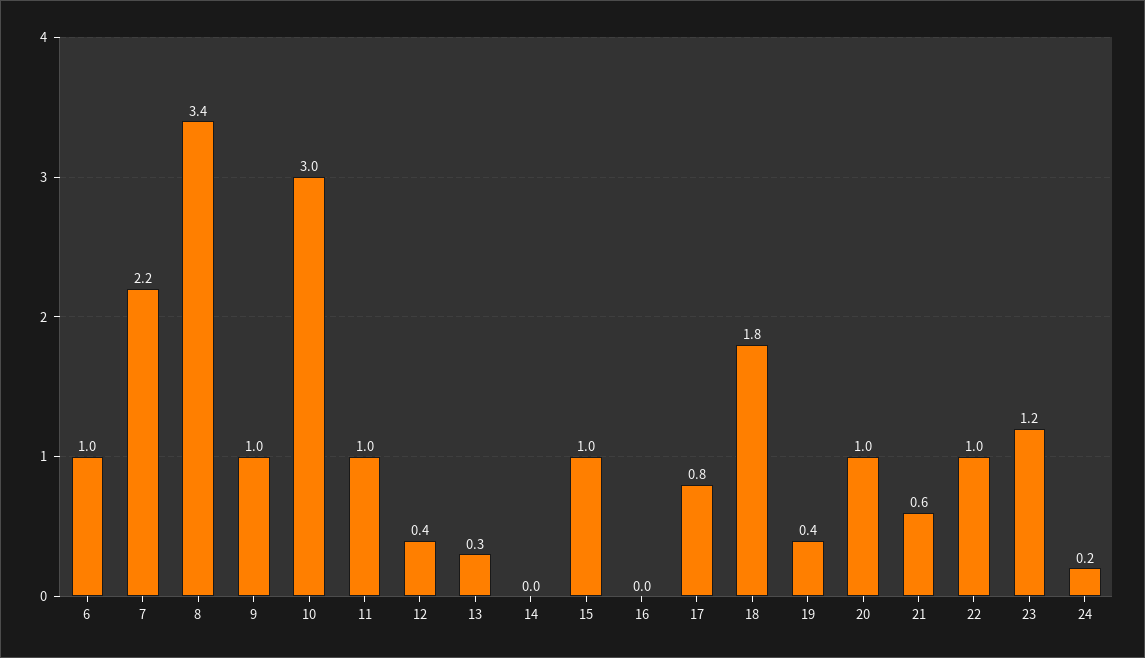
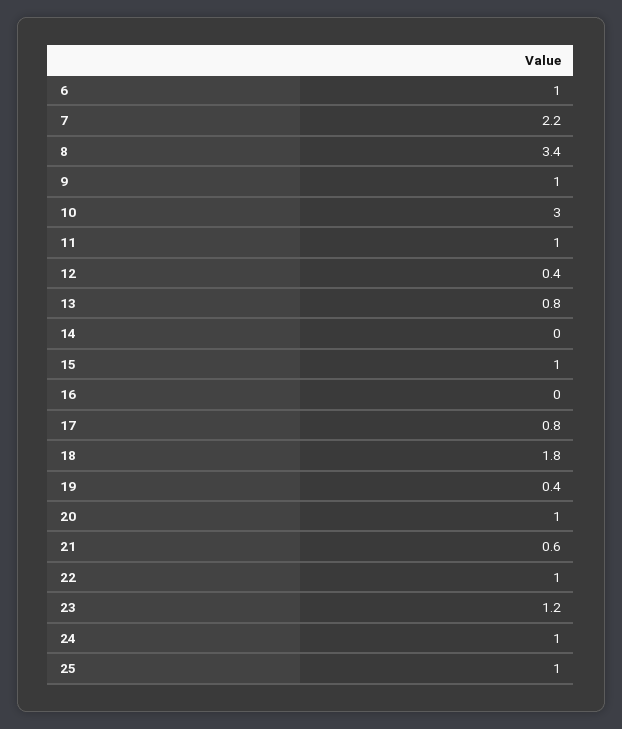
13: 0.3 -> 0.8
24: 0.2 -> 1
25: none -> 1

